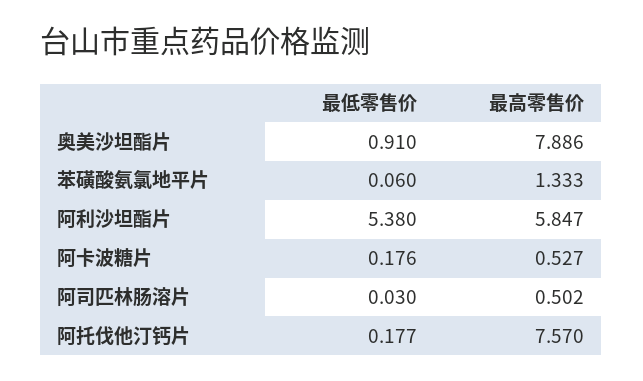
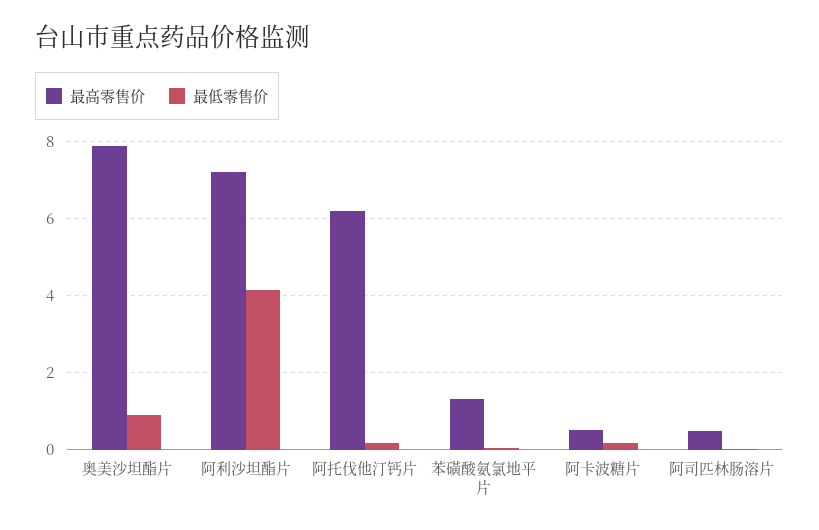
最低零售价, 阿利沙坦酯片: 5.38 -> 4.2
最高零售价, 阿利沙坦酯片: 5.847 -> 7.2
最高零售价, 阿托伐他汀钙片: 7.57 -> 6.2

